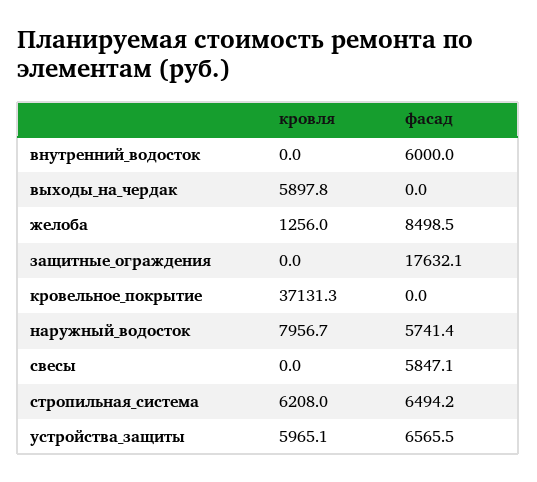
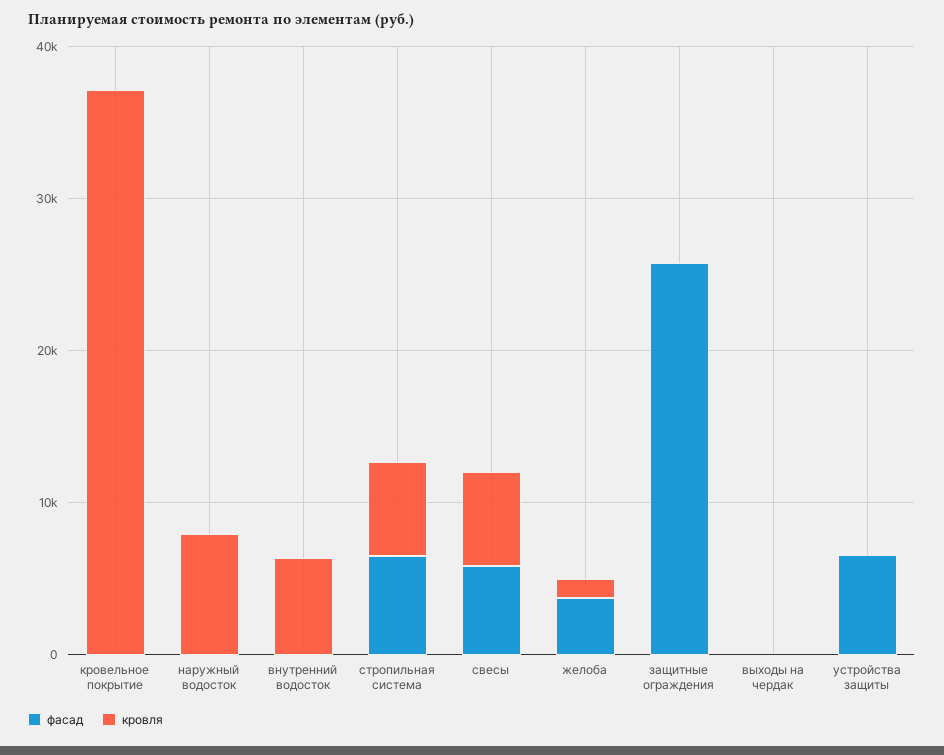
кровля, внутренний_водосток: 0 -> 6000
фасад, внутренний_водосток: 6000 -> 0
кровля, выходы_на_чердак: 5897.8 -> 0
фасад, желоба: 8498.5 -> 4000
фасад, защитные_ограждения: 17632.1 -> 26000
фасад, наружный_водосток: 5741.4 -> 0
кровля, свесы: 0 -> 6000
кровля, устройства_защиты: 5965.1 -> 0

